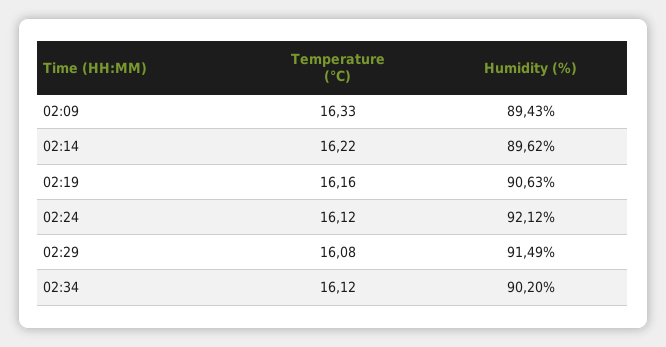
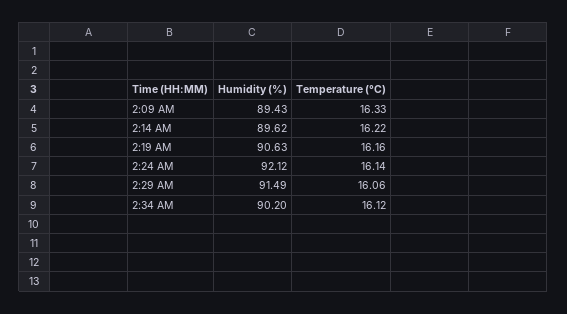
Temperature (°C), 02:24: 16.12 -> 16.14
Temperature (°C), 02:29: 16.08 -> 16.06

